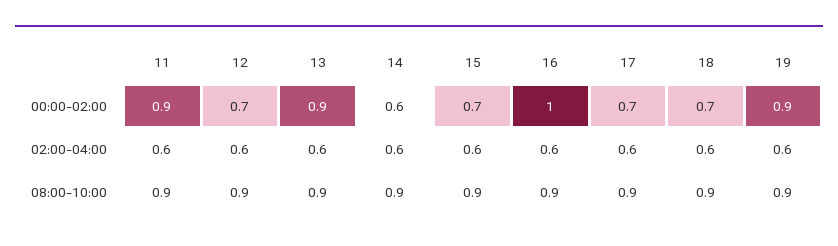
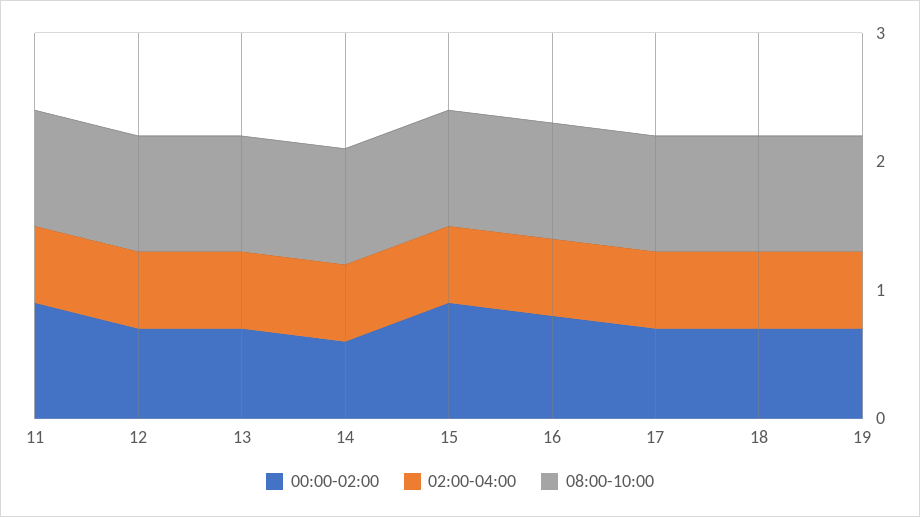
00:00-02:00, 13: 0.9 -> 0.7
00:00-02:00, 15: 0.7 -> 0.9
00:00-02:00, 16: 1 -> 0.8
00:00-02:00, 19: 0.9 -> 0.7

